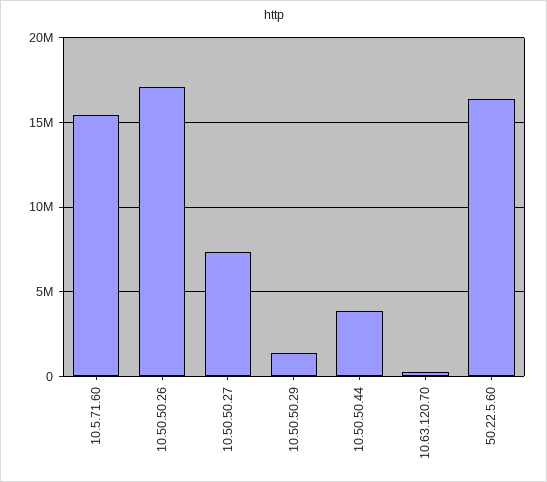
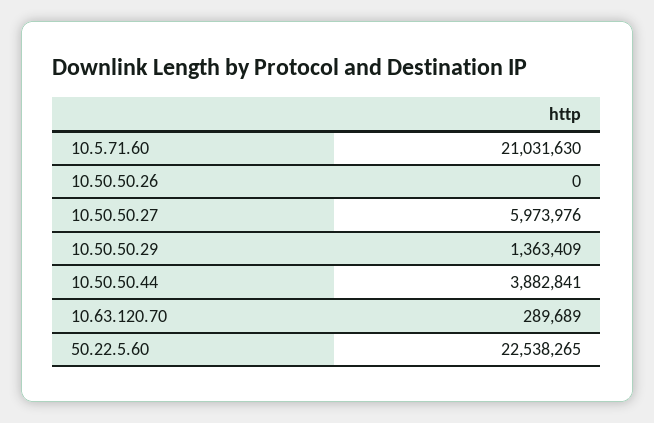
10.5.71.60: 15500000 -> 21031630
10.50.50.26: 17000000 -> 0
10.50.50.27: 7500000 -> 5973976
50.22.5.60: 16500000 -> 22538265

